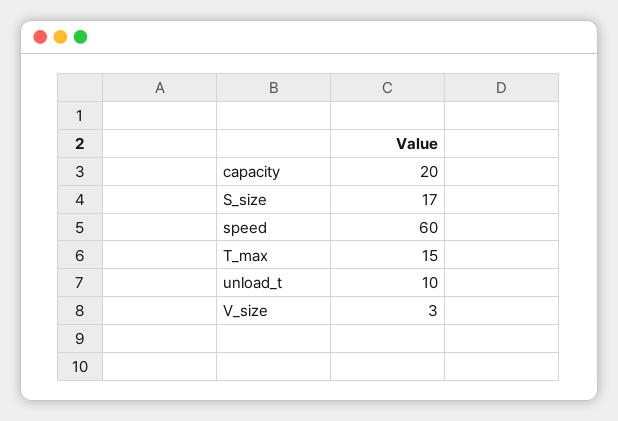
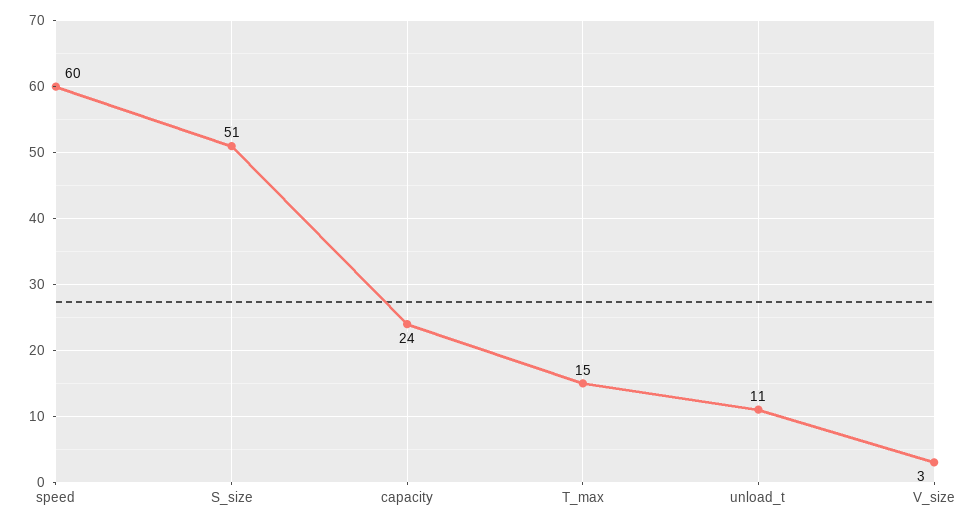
capacity: 20 -> 24
S_size: 17 -> 51
unload_t: 10 -> 11

